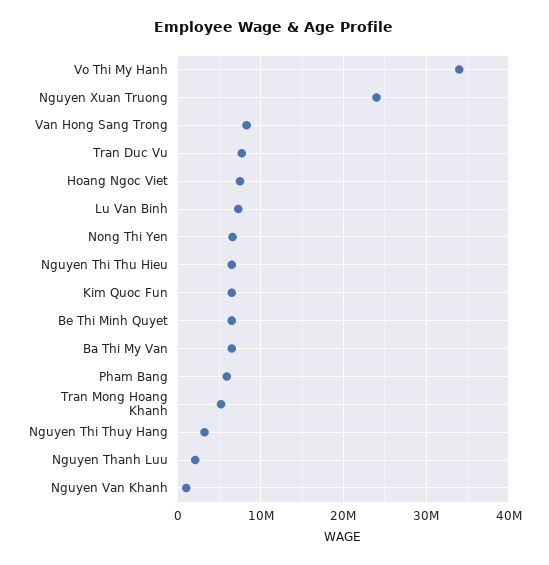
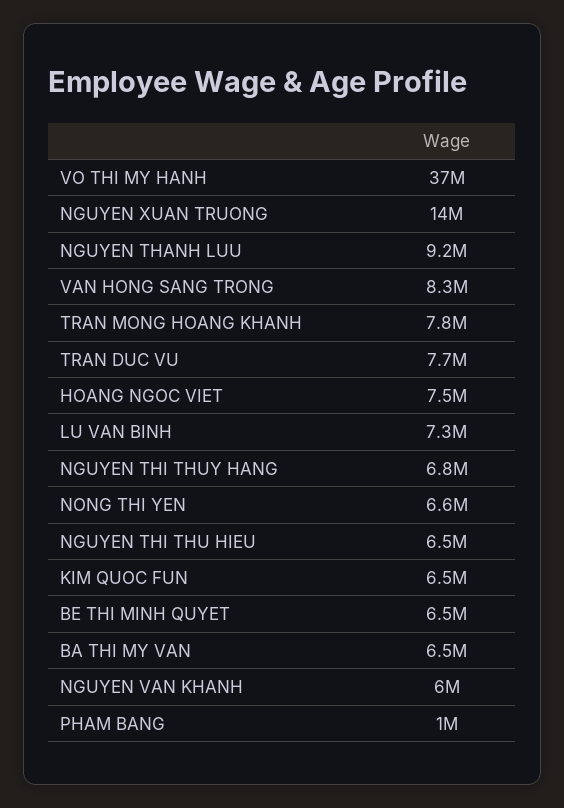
Vo Thi My Hanh: 34000000 -> 37000000
Nguyen Xuan Truong: 24000000 -> 14000000
Pham Bang: 6000000 -> 1000000
Tran Mong Hoang Khanh: 5000000 -> 7800000
Nguyen Thi Thuy Hang: 3000000 -> 6800000
Nguyen Thanh Luu: 2000000 -> 9200000
Nguyen Van Khanh: 1000000 -> 6000000

